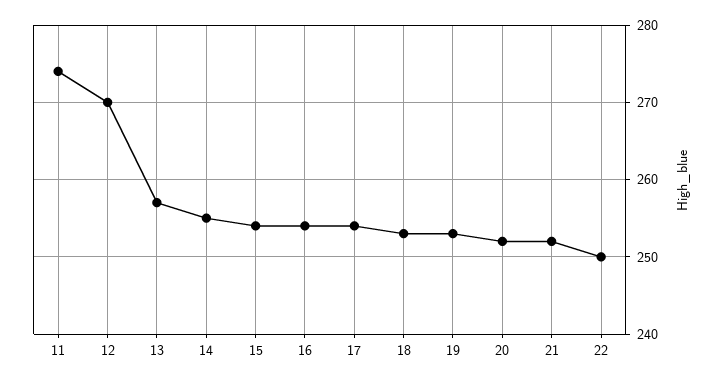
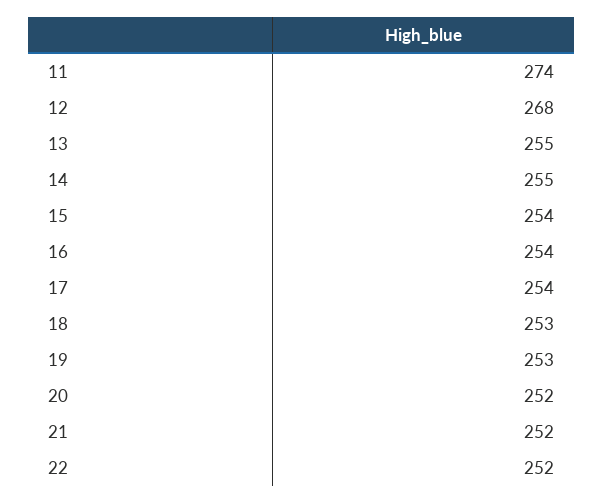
12: 270 -> 268
13: 257 -> 255
22: 250 -> 252

